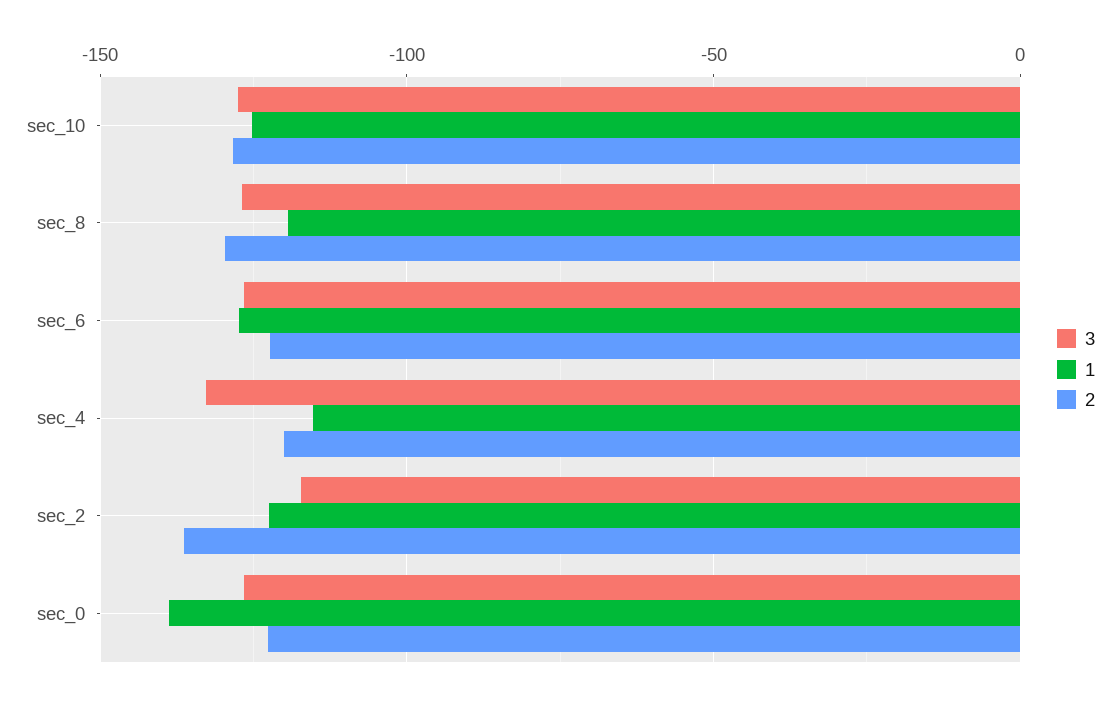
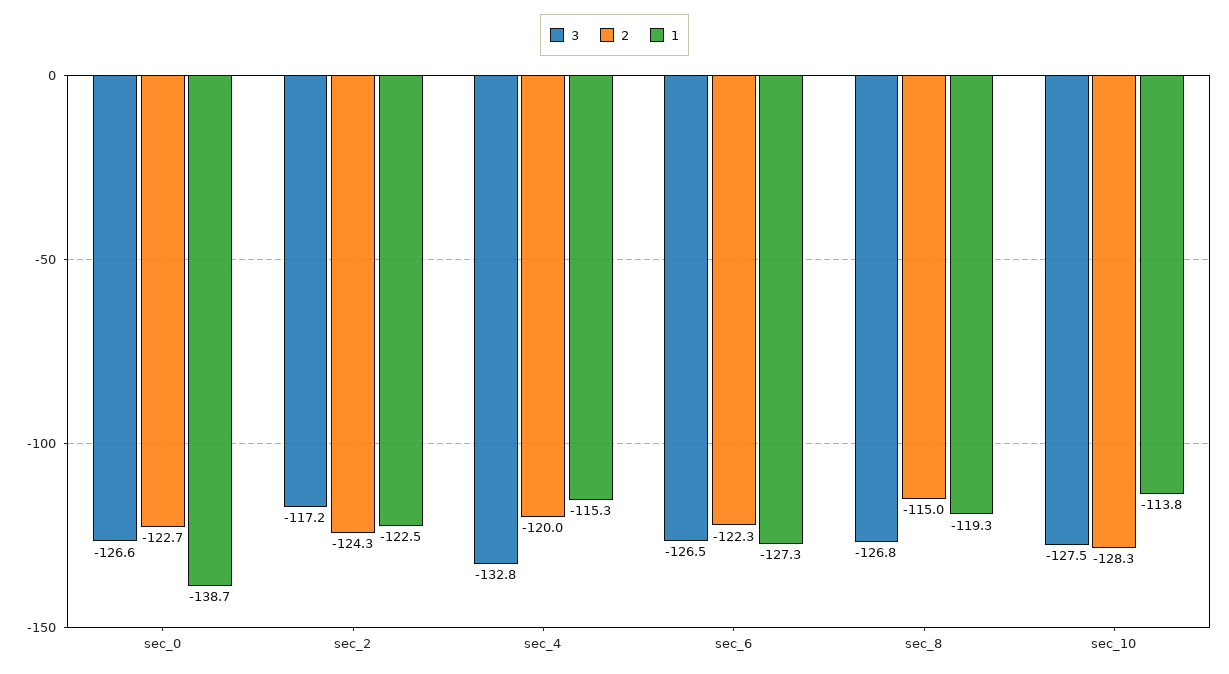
1, sec_10: -125 -> -113.8
2, sec_8: -130 -> -115
2, sec_2: -135 -> -124.3

